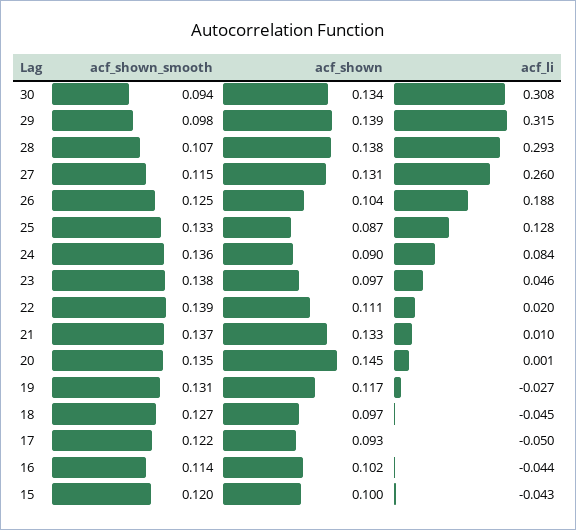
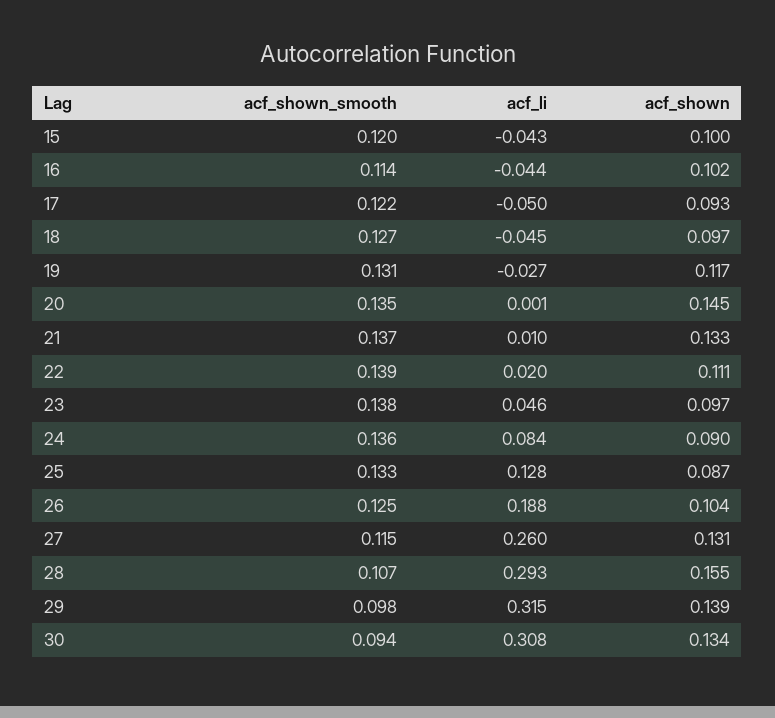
acf_shown, 28: 0.138 -> 0.155

